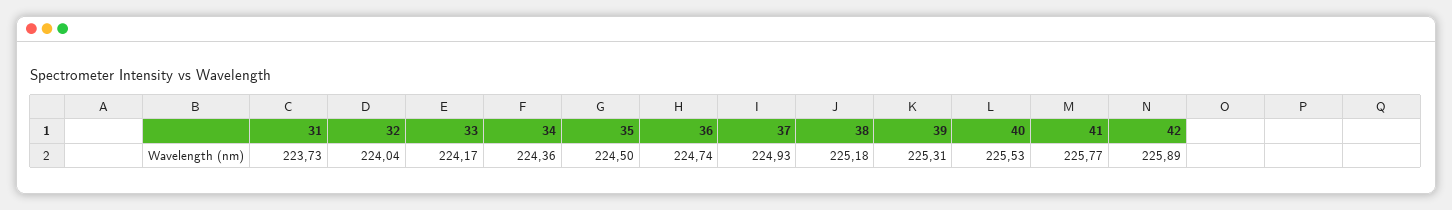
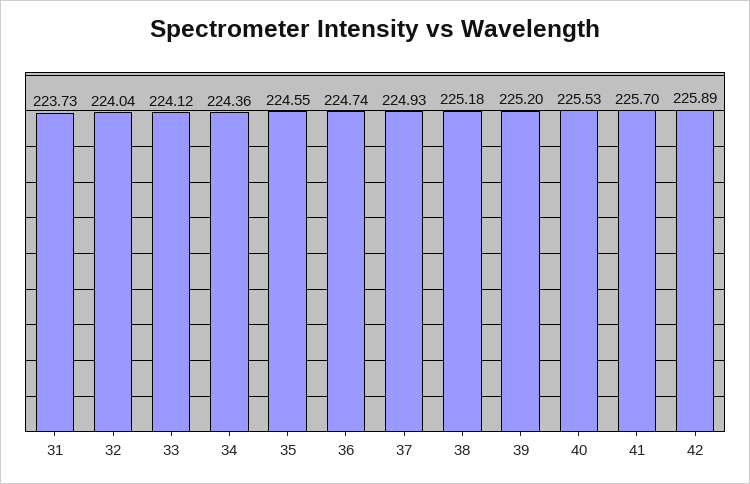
33: 224.17 -> 224.12
35: 224.5 -> 224.55
39: 225.31 -> 225.2
41: 225.77 -> 225.7

